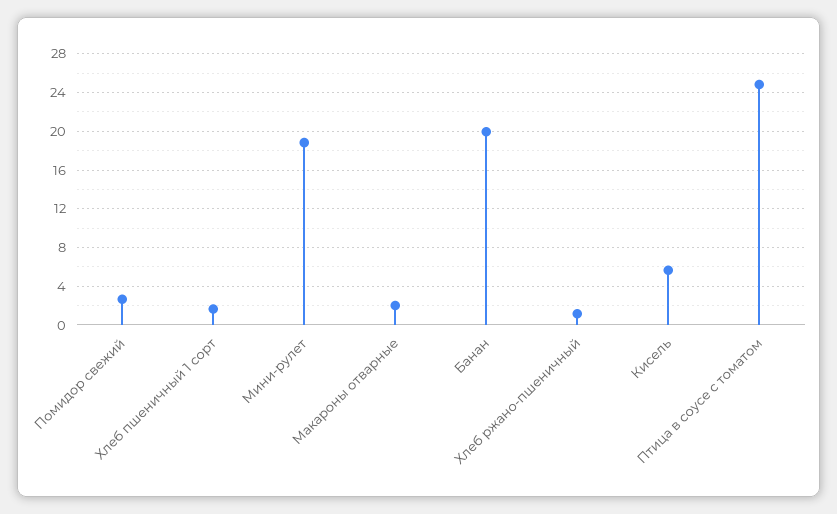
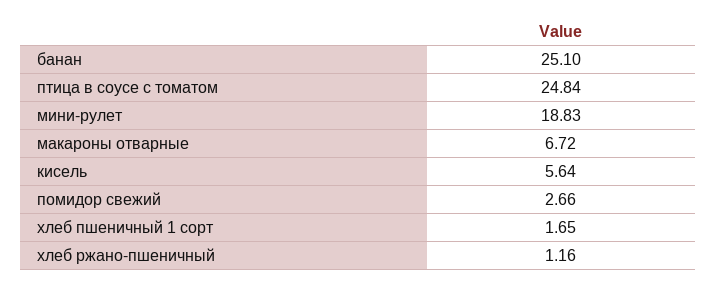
Макароны отварные: 2 -> 6.72
Банан: 20 -> 25.1

